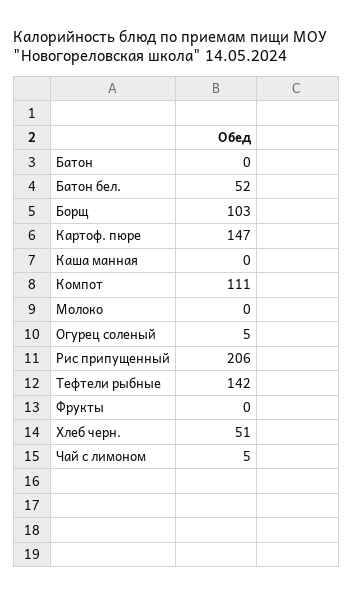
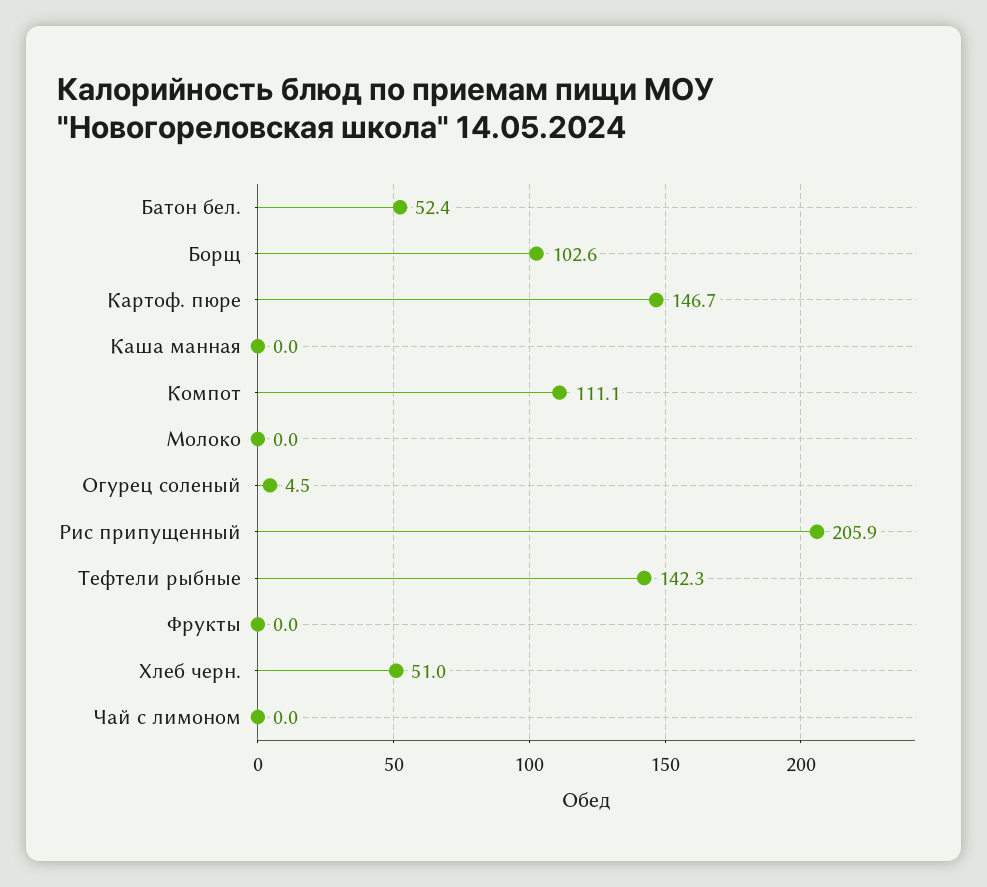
Батон: 0 -> none
Чай с лимоном: 5 -> 0

